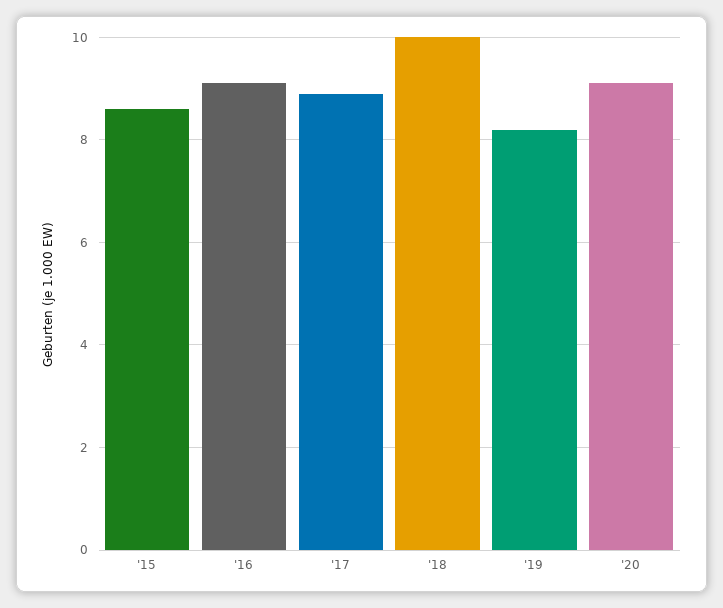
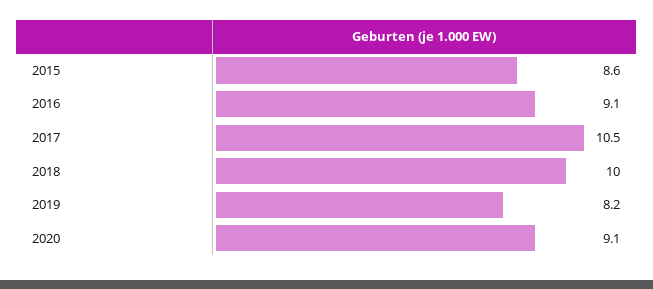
'17: 9 -> 10.5

